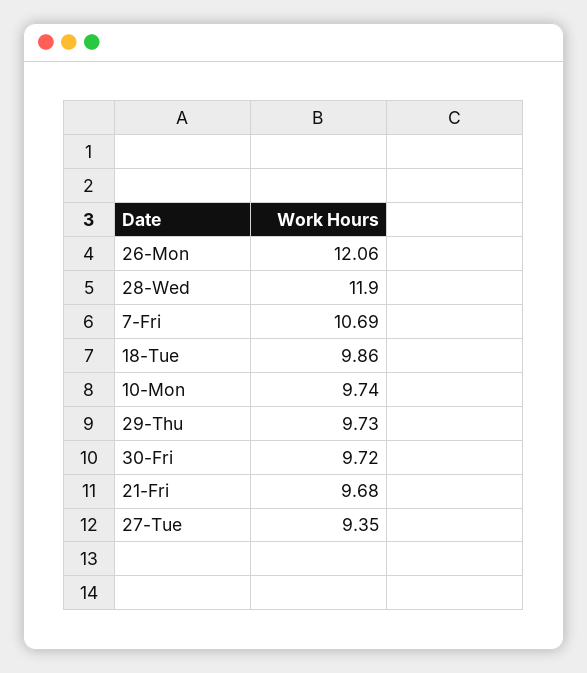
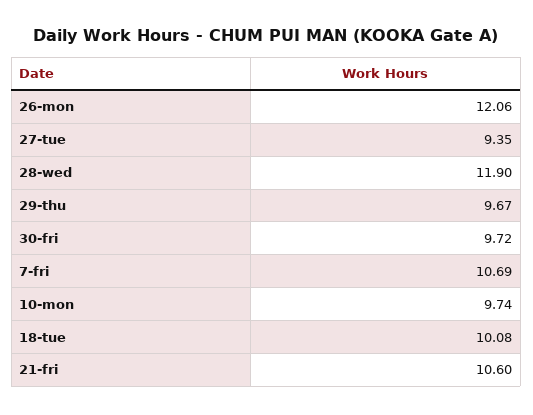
18-Tue: 9.86 -> 10.08
29-Thu: 9.73 -> 9.67
21-Fri: 9.68 -> 10.6

